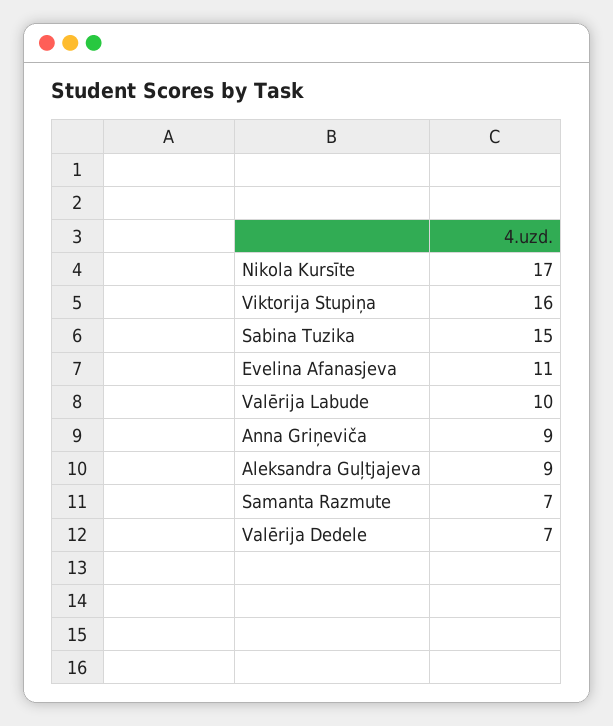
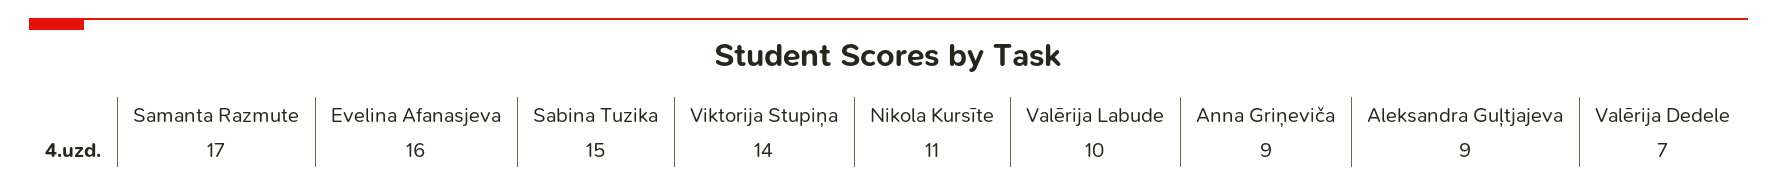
Nikola Kursīte: 17 -> 11
Viktorija Stupiņa: 16 -> 14
Evelina Afanasjeva: 11 -> 16
Samanta Razmute: 7 -> 17

